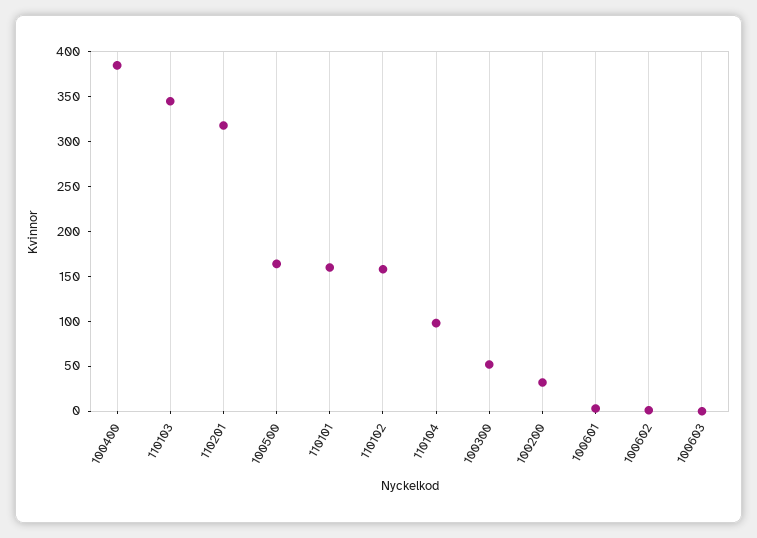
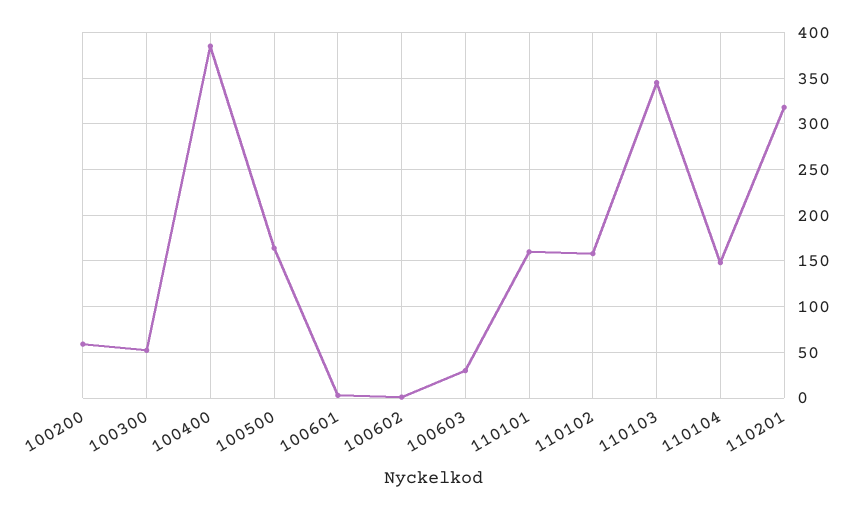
110104: 100 -> 150
100200: 30 -> 60
100603: 0 -> 30

